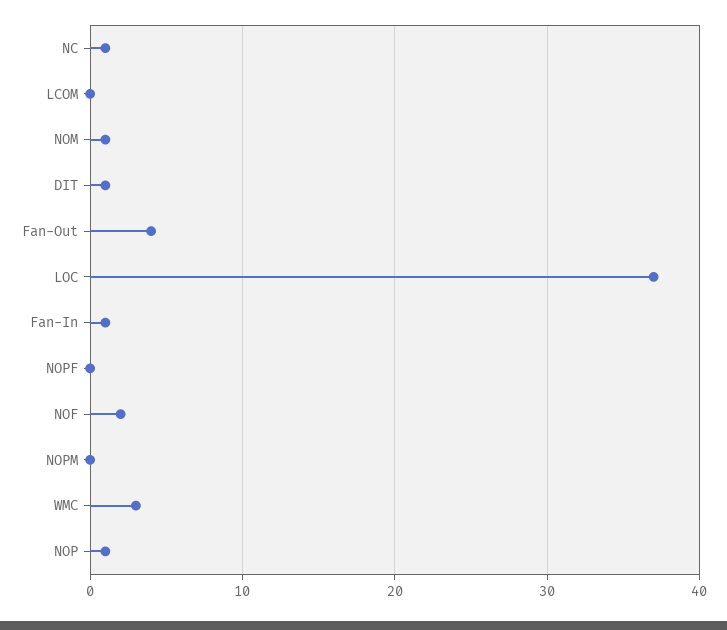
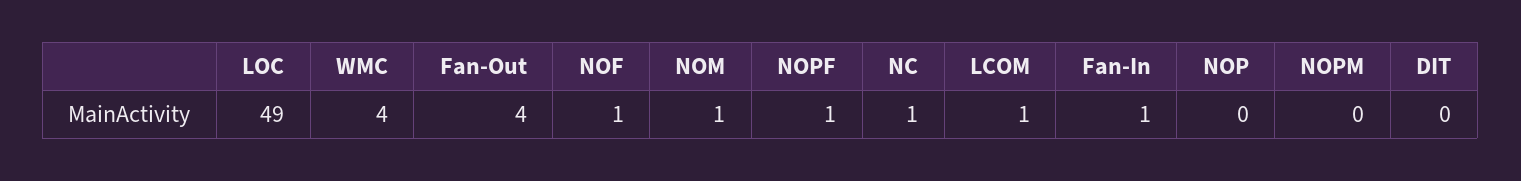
LCOM: 0 -> 1
DIT: 1 -> 0
LOC: 37 -> 49
NOPF: 0 -> 1
NOF: 2 -> 1
WMC: 3 -> 4
NOP: 1 -> 0

